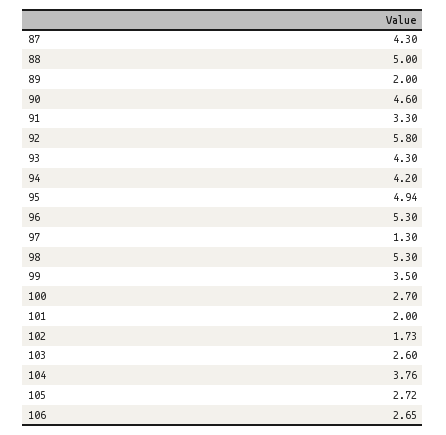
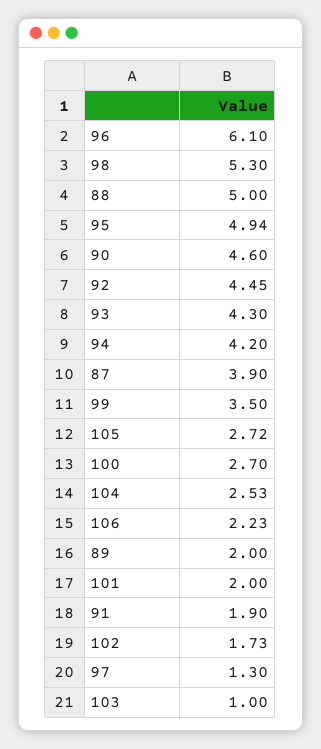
87: 4.3 -> 3.9
91: 3.3 -> 1.9
92: 5.8 -> 4.45
96: 5.3 -> 6.1
103: 2.6 -> 1
104: 3.76 -> 2.53
106: 2.65 -> 2.23

